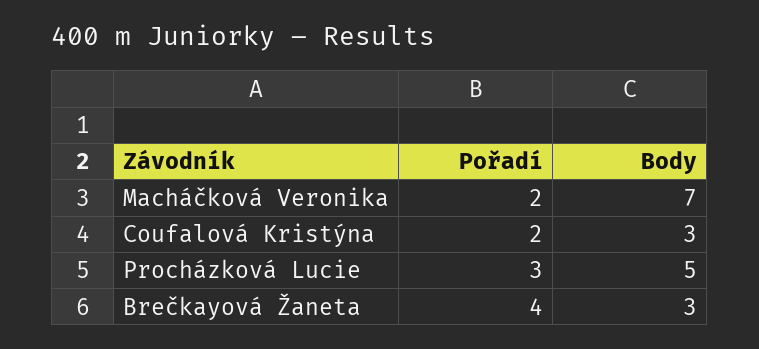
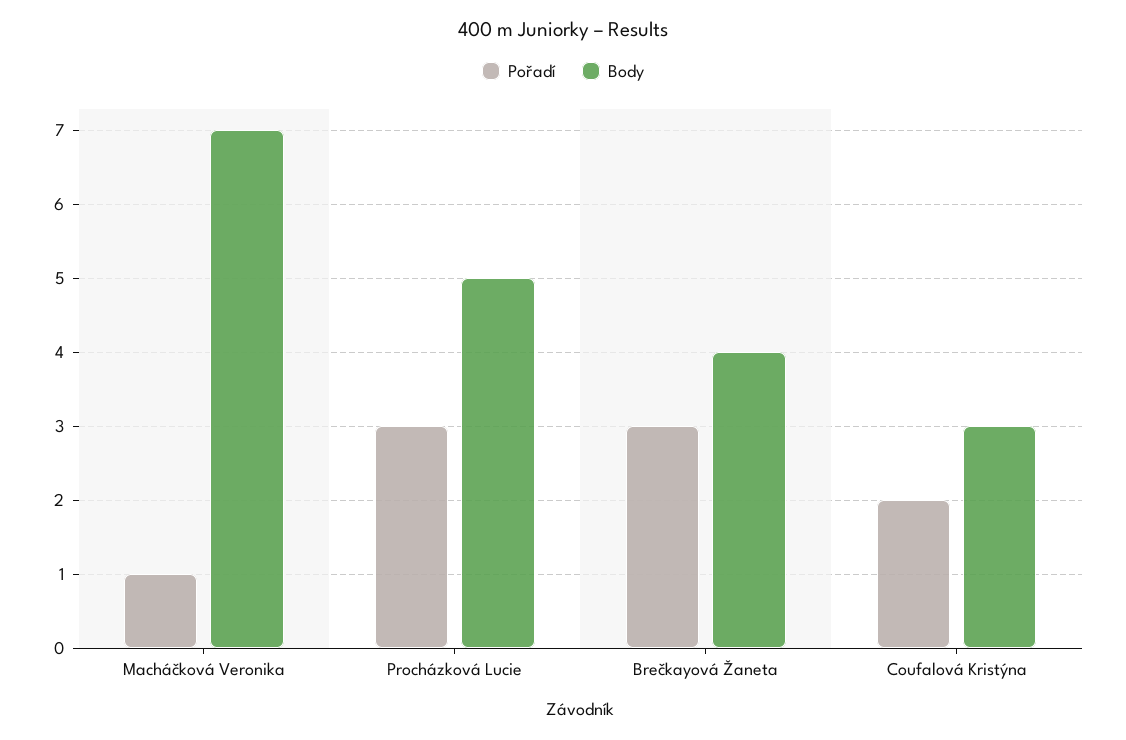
Pořadí, Macháčková Veronika: 2 -> 1
Pořadí, Brečkayová Žaneta: 4 -> 3
Body, Brečkayová Žaneta: 3 -> 4

